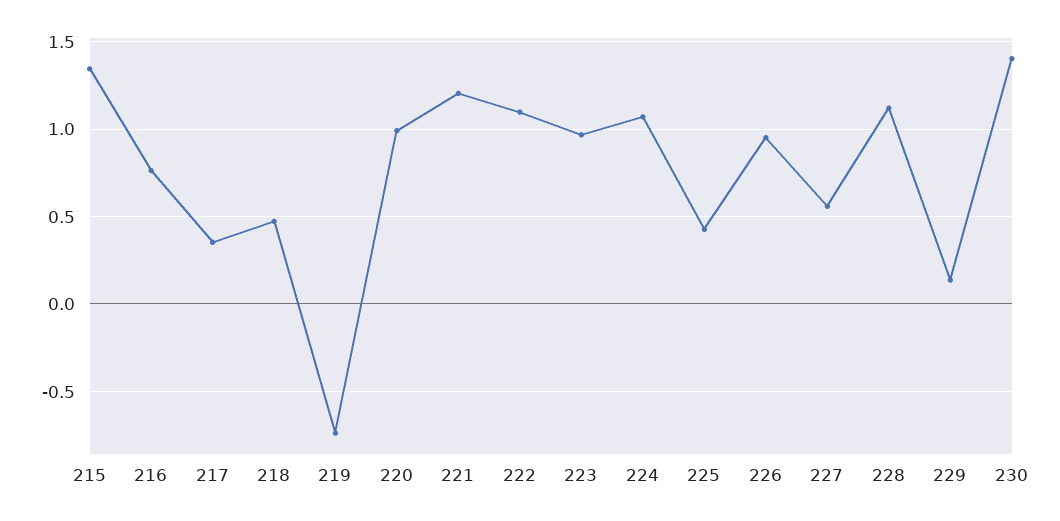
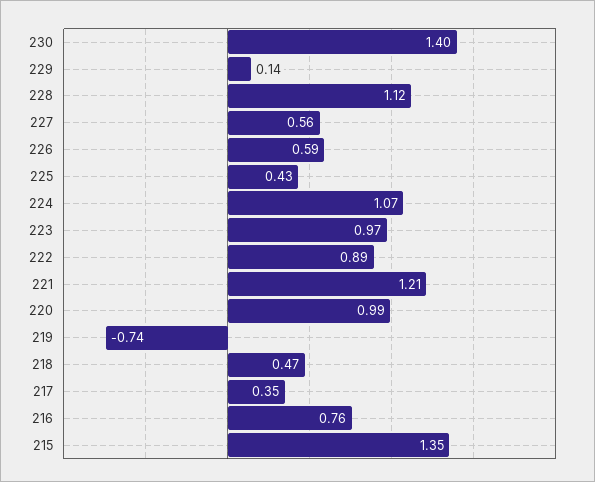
222: 1.1 -> 0.89
226: 0.95 -> 0.59

